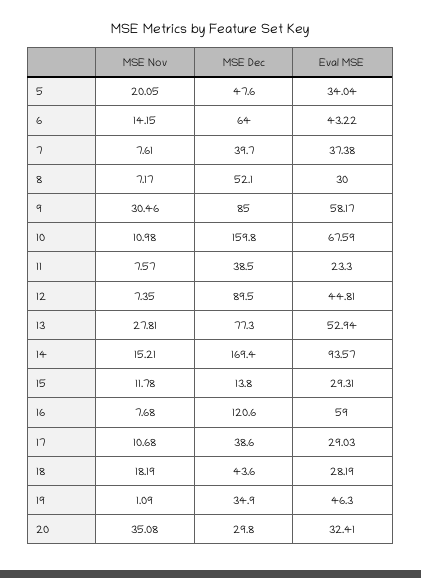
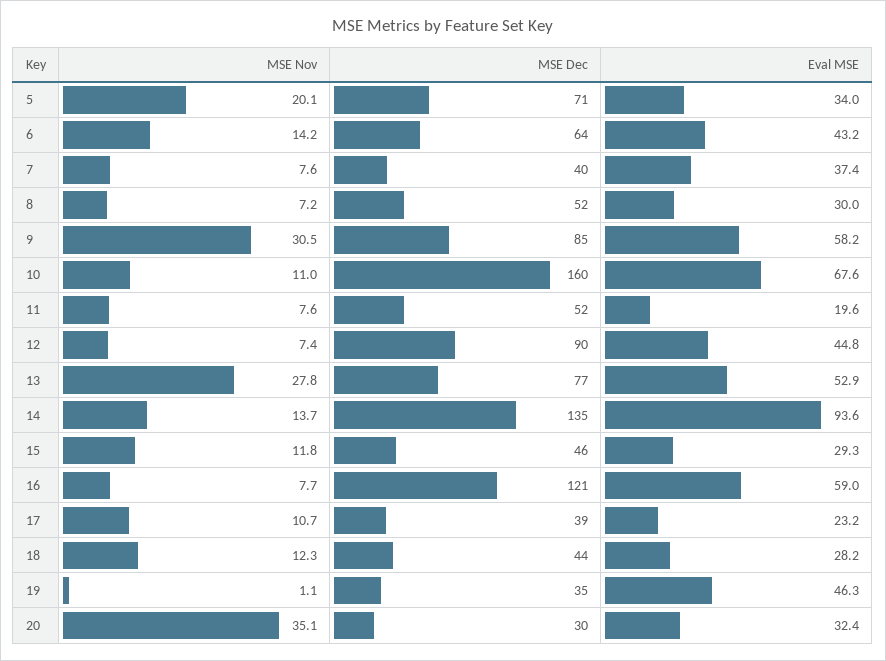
MSE Dec, 5: 47.6 -> 71
MSE Dec, 11: 38.5 -> 52
Eval MSE, 11: 23.3 -> 19.6
MSE Nov, 14: 15.21 -> 13.7
MSE Dec, 14: 169.4 -> 135
MSE Dec, 15: 13.8 -> 46
Eval MSE, 17: 29.03 -> 23.2
MSE Nov, 18: 18.19 -> 12.3

